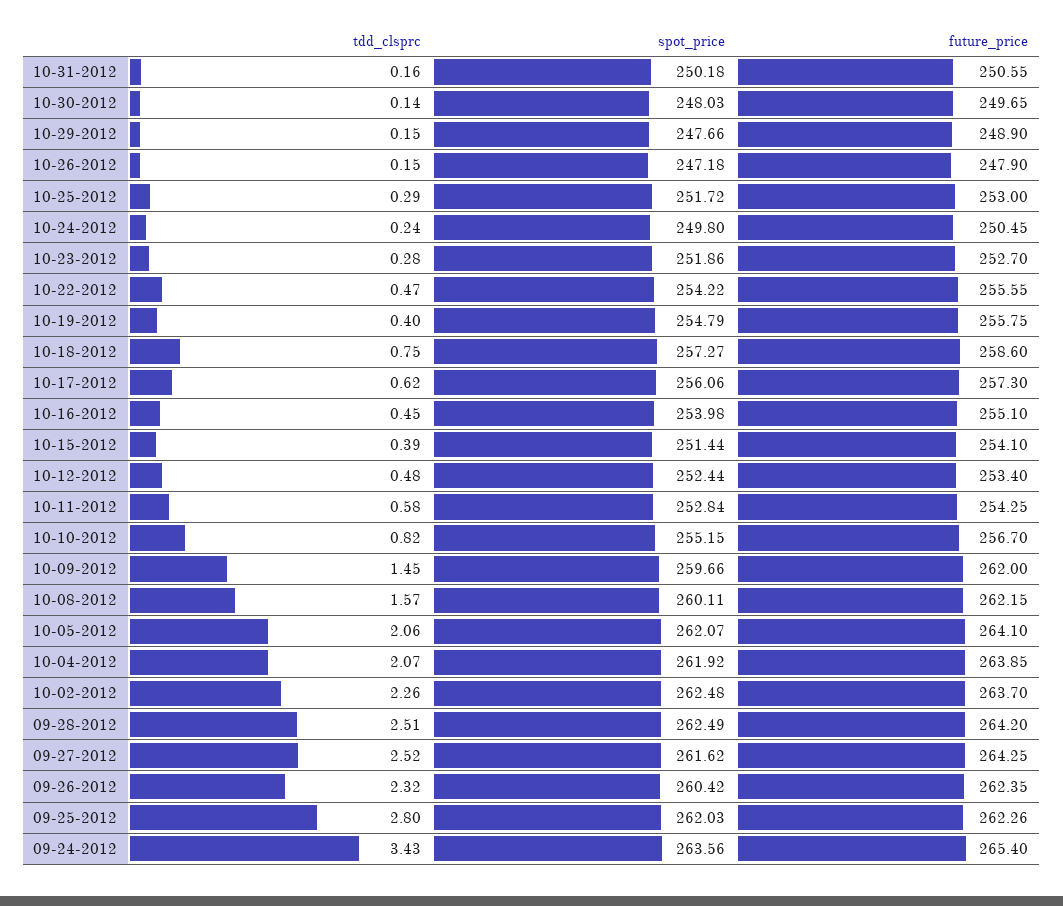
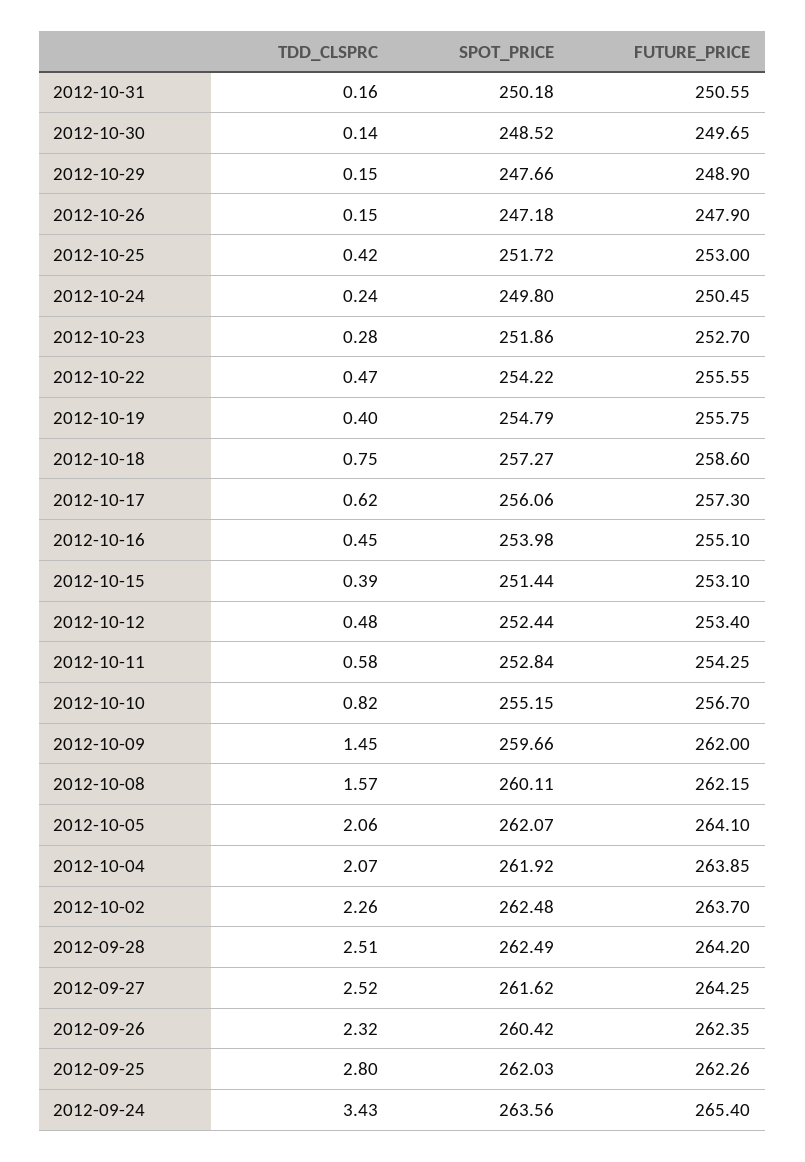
spot_price, 10-30-2012: 248.03 -> 248.52
tdd_clsprc, 10-25-2012: 0.29 -> 0.42
future_price, 10-15-2012: 254.1 -> 253.1

